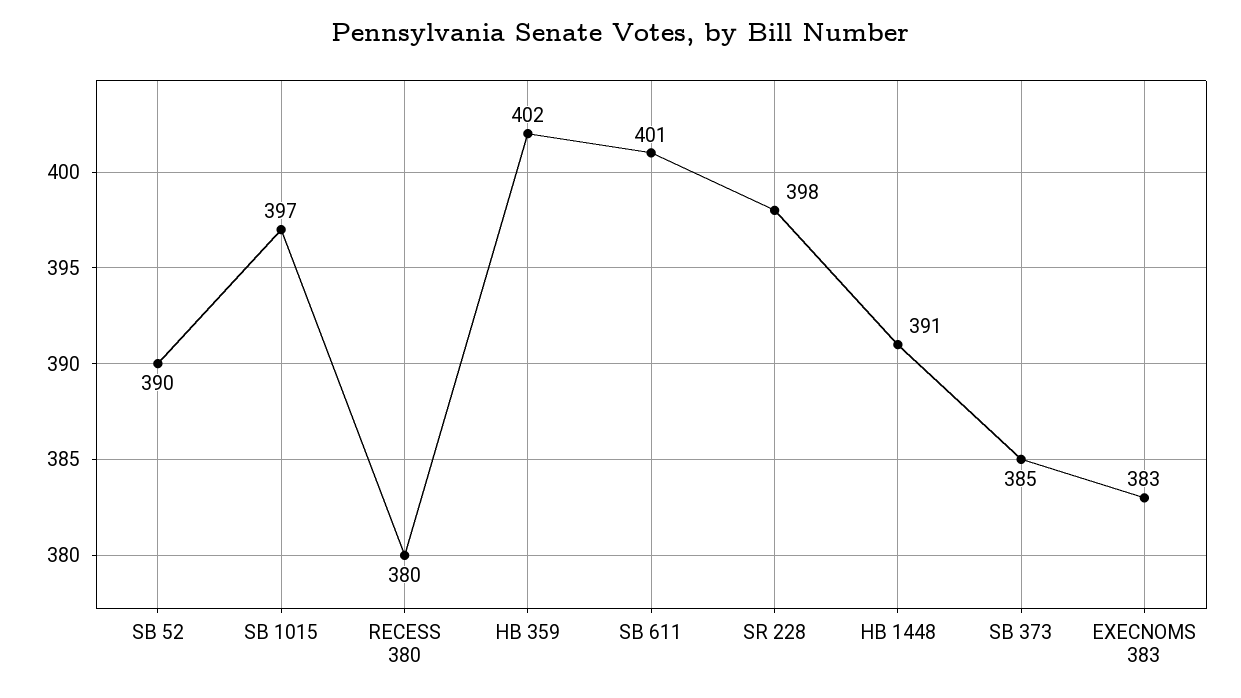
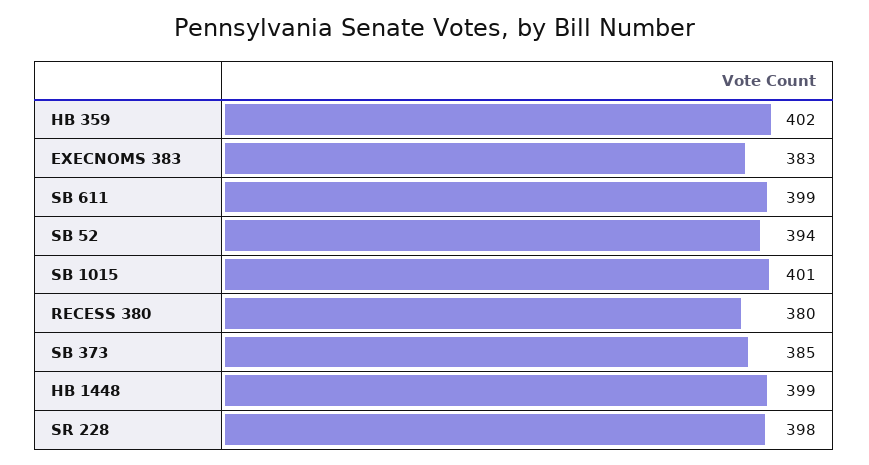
SB 52: 390 -> 394
SB 1015: 397 -> 401
SB 611: 401 -> 399
HB 1448: 391 -> 399

